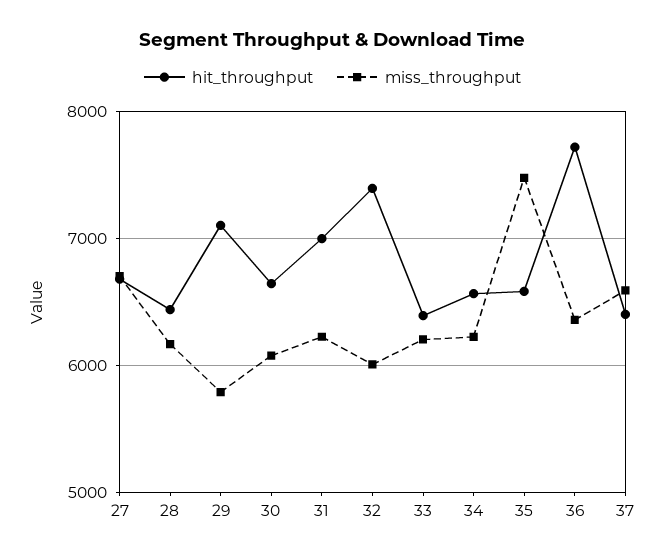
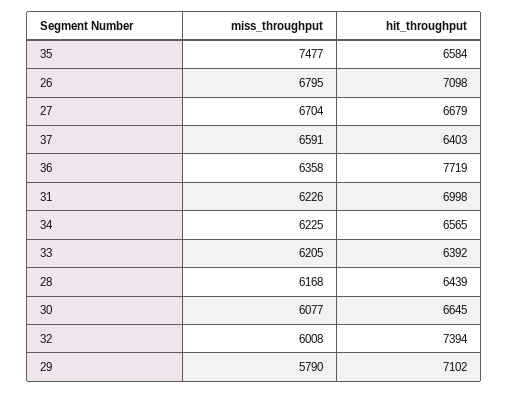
miss_throughput, 26: none -> 6795
hit_throughput, 26: none -> 7098

